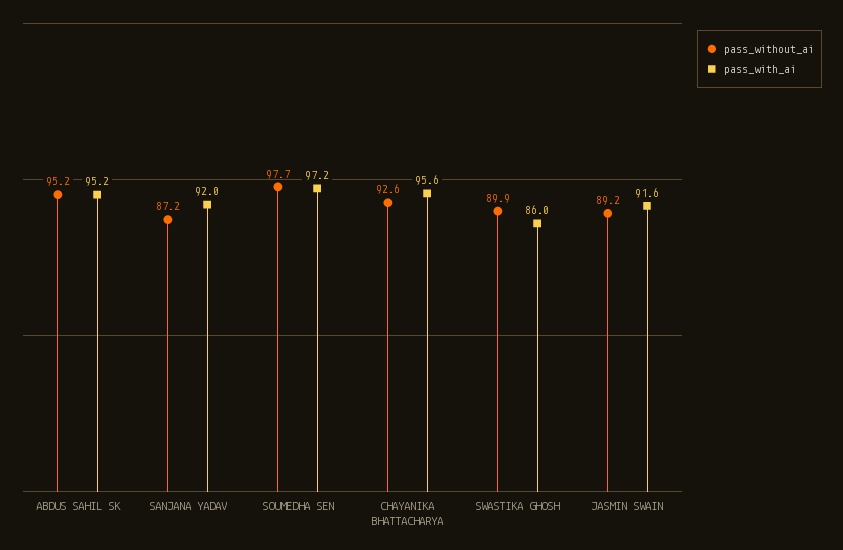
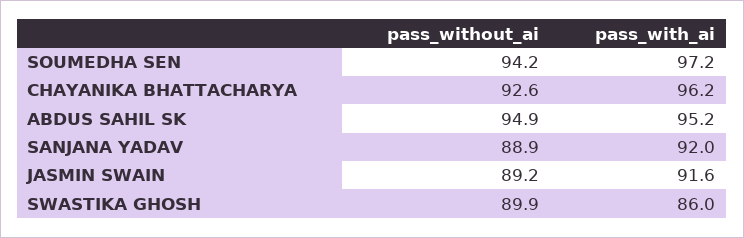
pass_without_ai, ABDUS SAHIL SK: 95.2 -> 94.9
pass_without_ai, SANJANA YADAV: 87.2 -> 88.9
pass_without_ai, SOUMEDHA SEN: 97.7 -> 94.2
pass_with_ai, CHAYANIKA BHATTACHARYA: 95.6 -> 96.2

